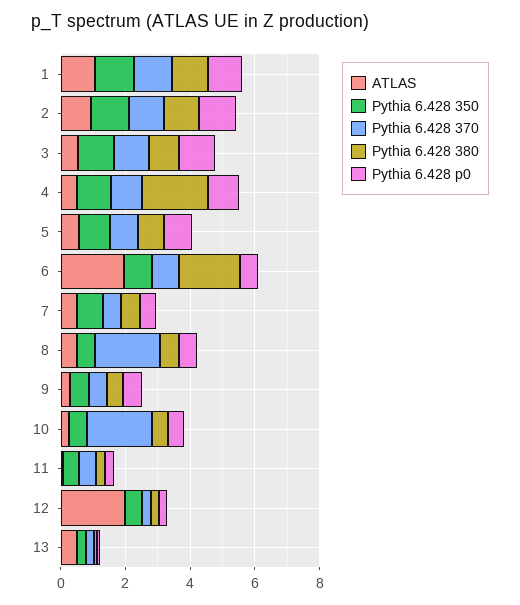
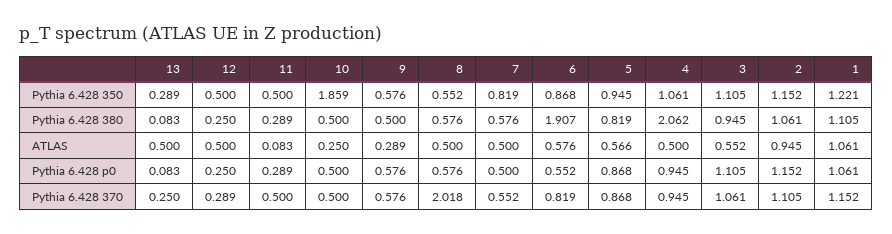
ATLAS, 6: 2 -> 0.576
Pythia 6.428 350, 10: 0.5 -> 1.859
Pythia 6.428 370, 10: 2 -> 0.5
ATLAS, 12: 2 -> 0.5

